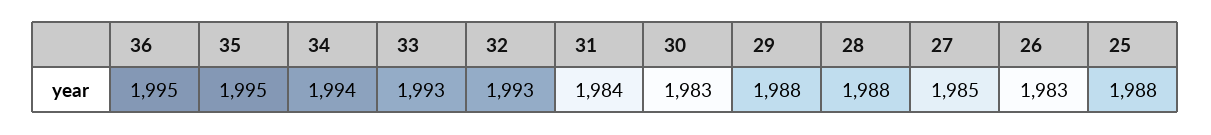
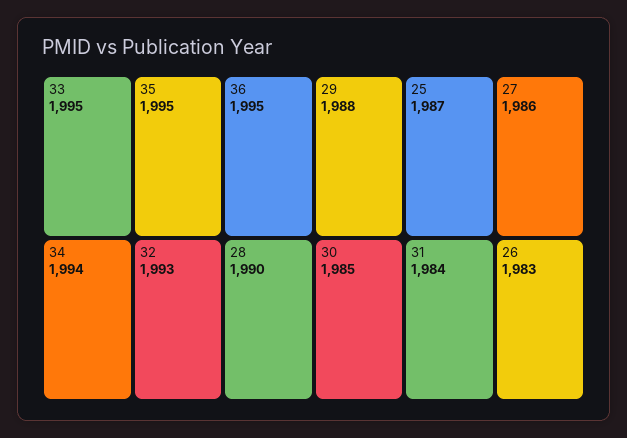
33: 1993 -> 1995
30: 1983 -> 1985
28: 1988 -> 1990
27: 1985 -> 1986
25: 1988 -> 1987

